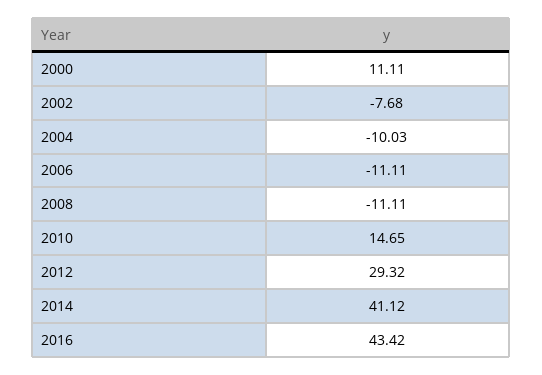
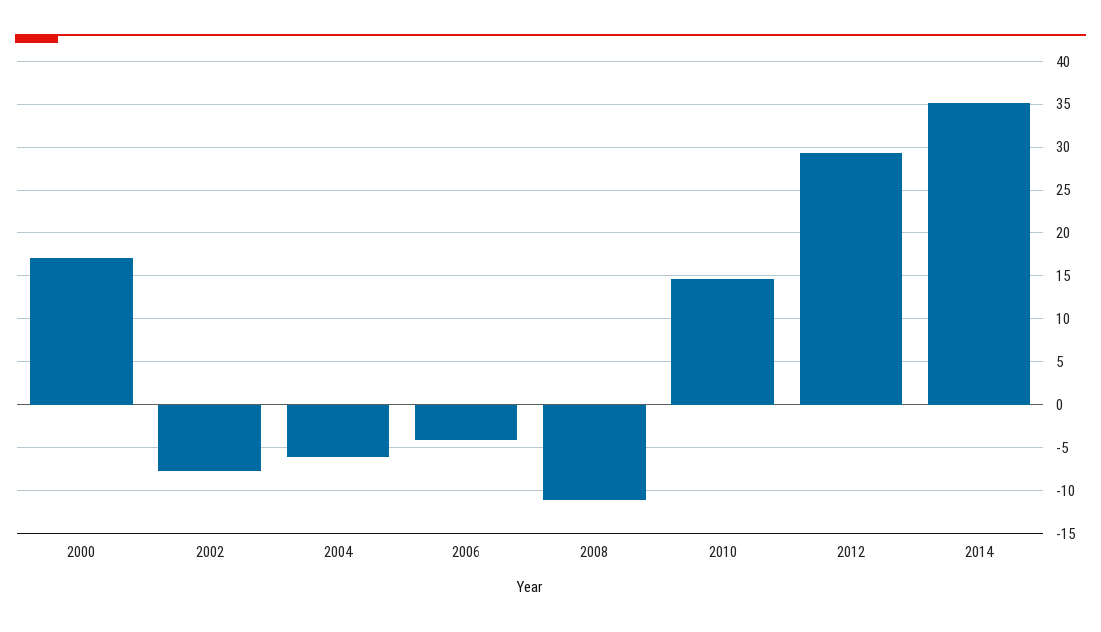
2000: 11.11 -> 17
2004: -10.03 -> -6
2006: -11.11 -> -4
2014: 41.12 -> 35
2016: 43.42 -> none

